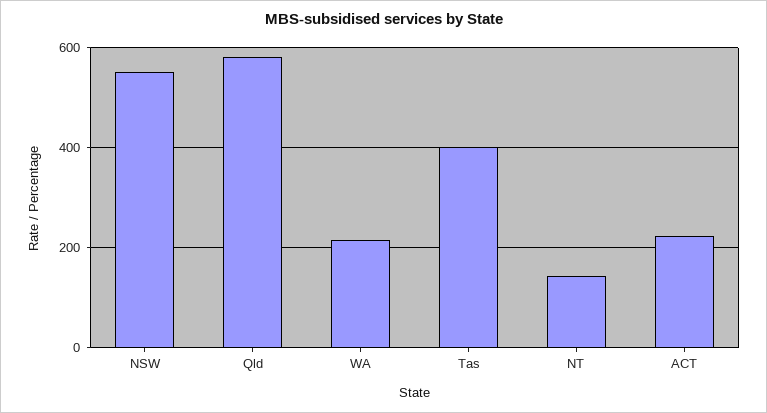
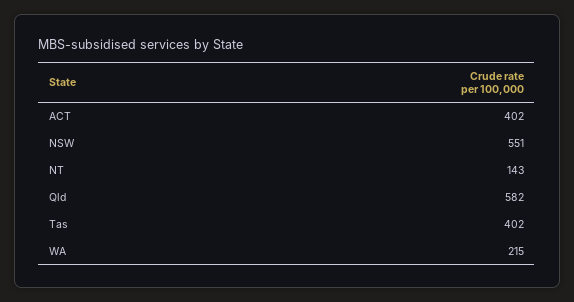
ACT: 220 -> 402

